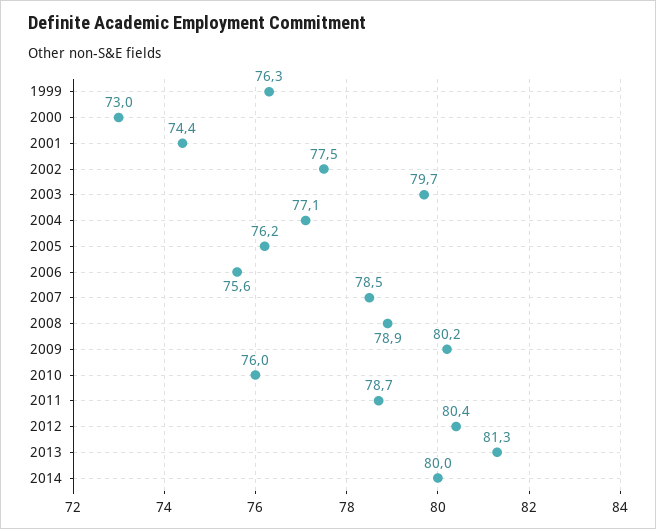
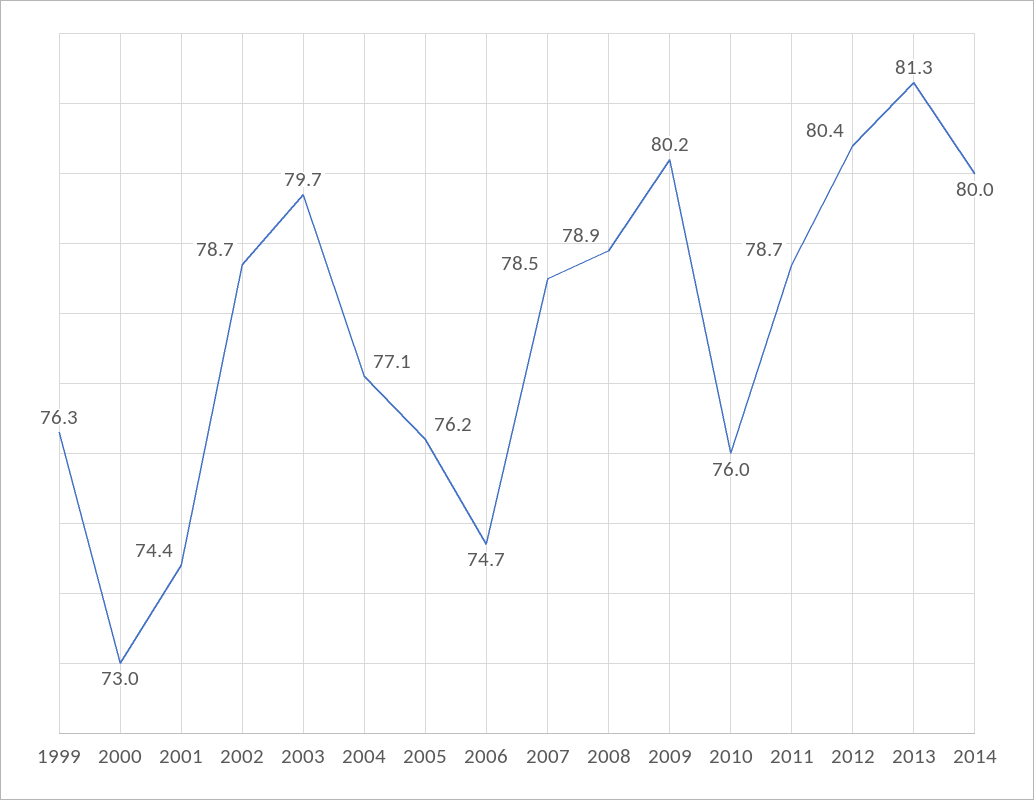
2002: 77.5 -> 78.7
2006: 75.6 -> 74.7

